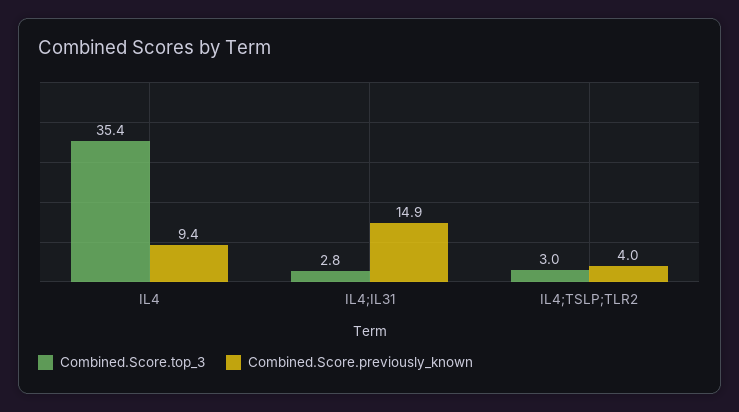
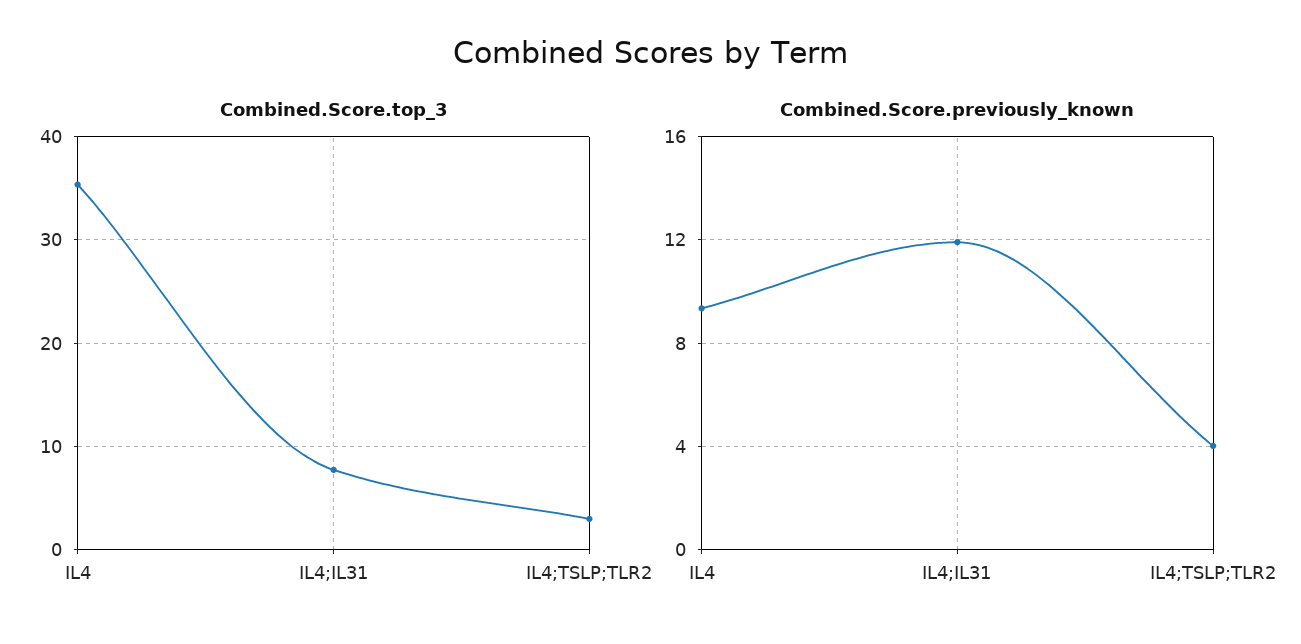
Combined.Score.top_3, IL4;IL31: 2.8 -> 8
Combined.Score.previously_known, IL4;IL31: 14.9 -> 12

